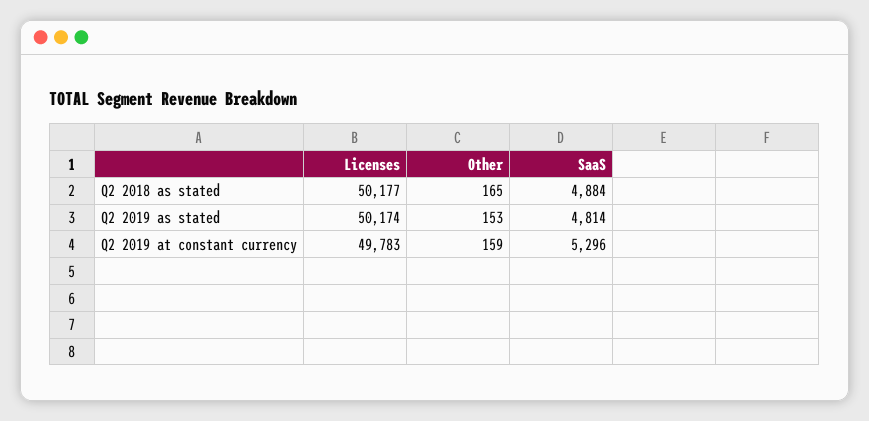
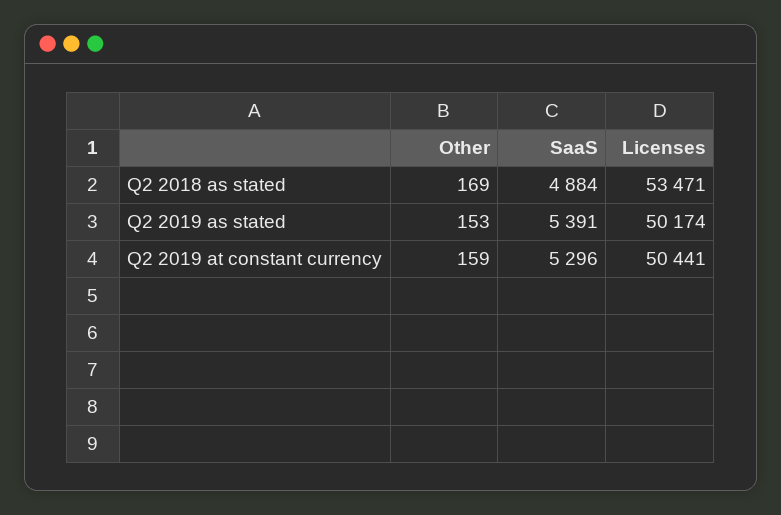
Licenses, Q2 2018 as stated: 50177 -> 53471
Other, Q2 2018 as stated: 165 -> 169
SaaS, Q2 2019 as stated: 4814 -> 5391
Licenses, Q2 2019 at constant currency: 49783 -> 50441

